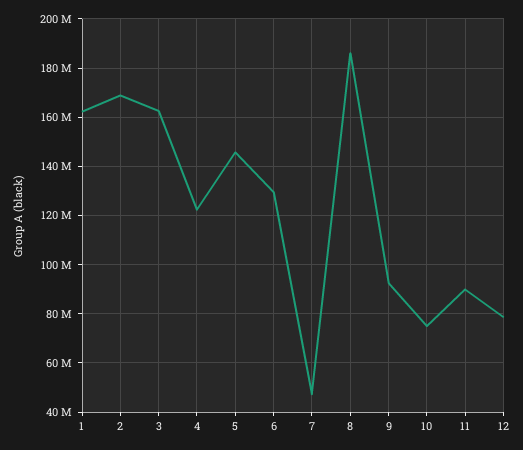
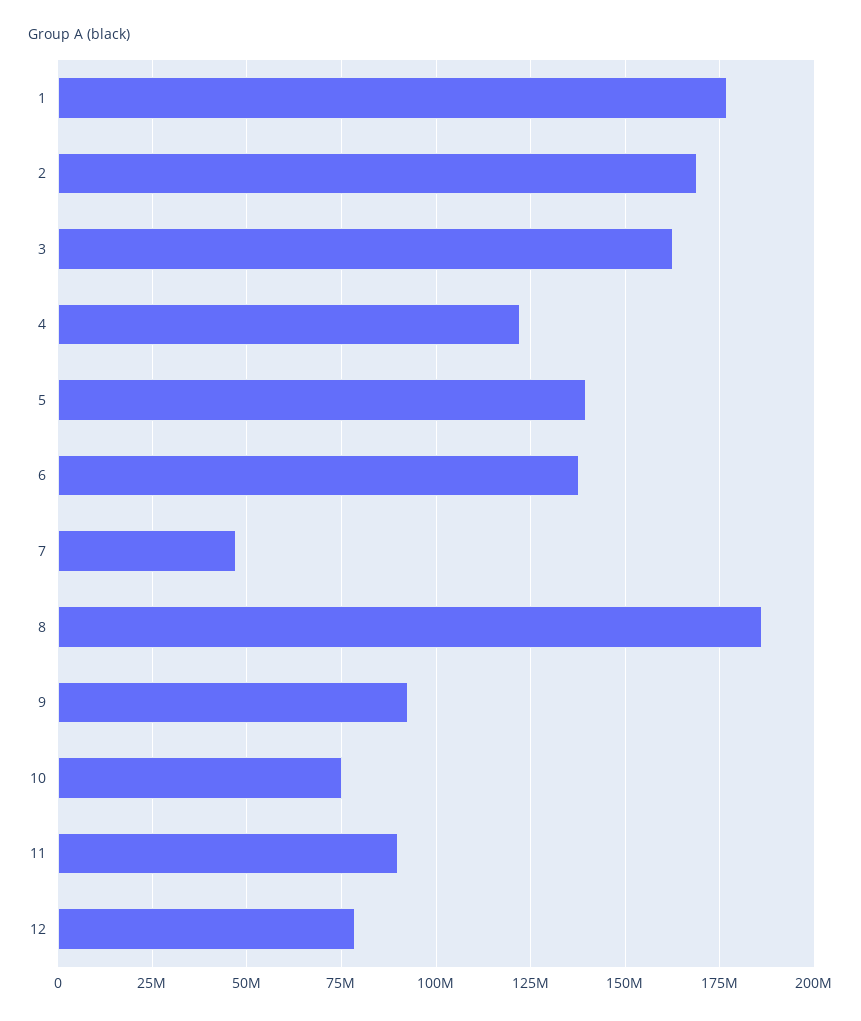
1: 162500000 -> 177500000
5: 145000000 -> 140000000
6: 130000000 -> 137500000

